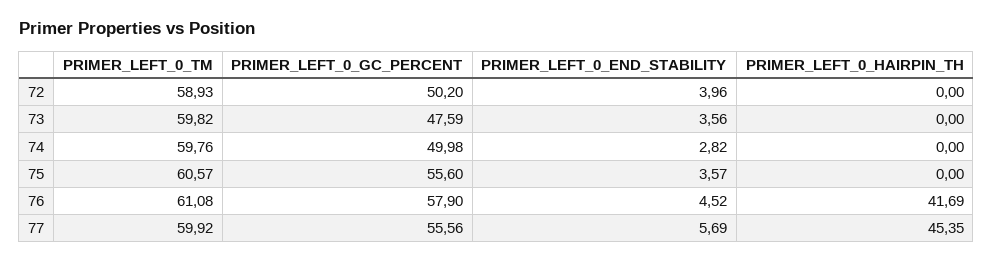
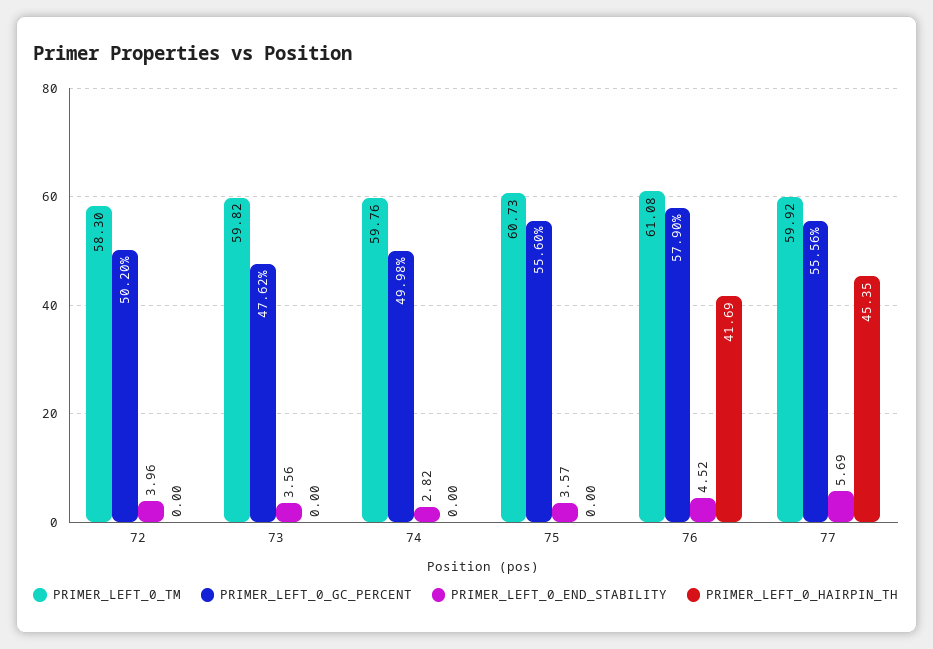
PRIMER_LEFT_0_TM, 72: 58.93 -> 58.3
PRIMER_LEFT_0_GC_PERCENT, 73: 47.59 -> 47.62
PRIMER_LEFT_0_TM, 75: 60.57 -> 60.73

